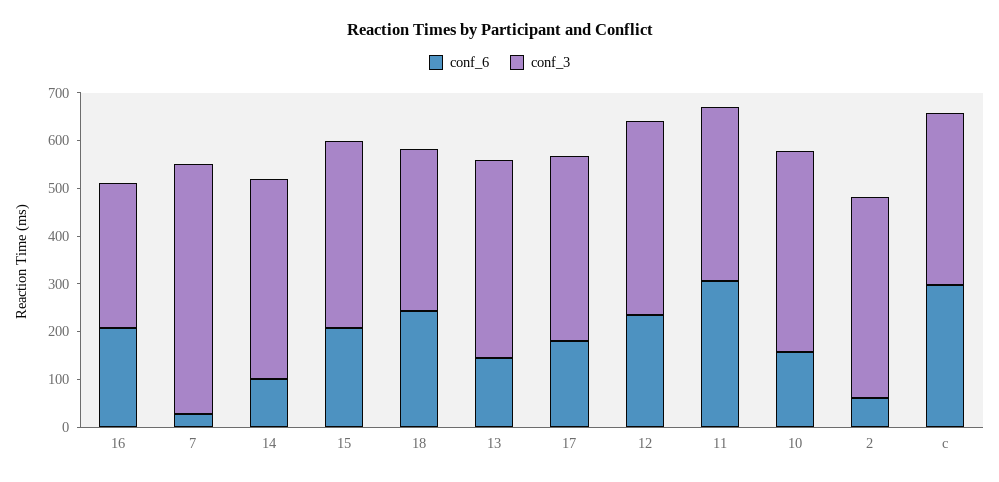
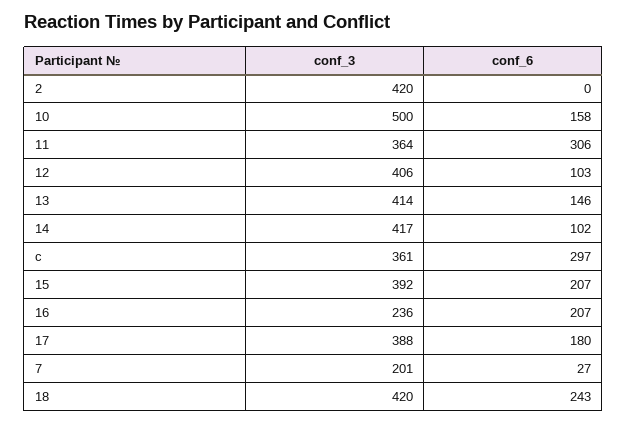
conf_3, 16: 300 -> 236
conf_3, 7: 520 -> 201
conf_3, 18: 340 -> 420
conf_6, 12: 240 -> 103
conf_3, 10: 420 -> 500
conf_6, 2: 60 -> 0

